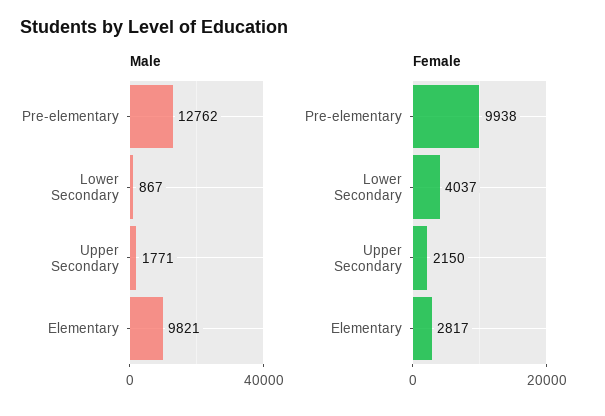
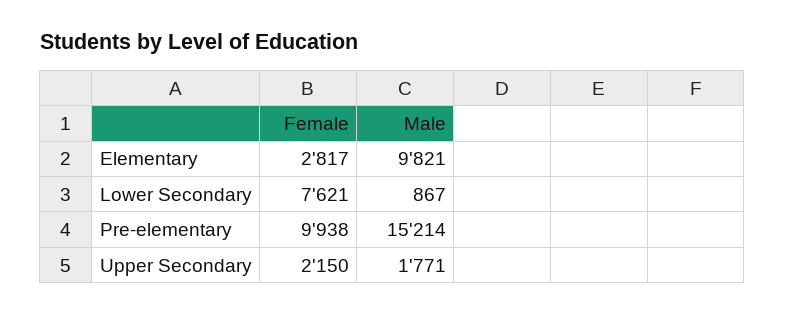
Male, Pre-elementary: 12762 -> 15214
Female, Lower Secondary: 4037 -> 7621

